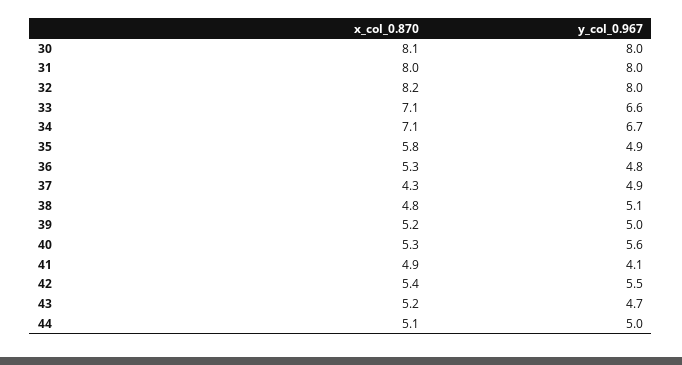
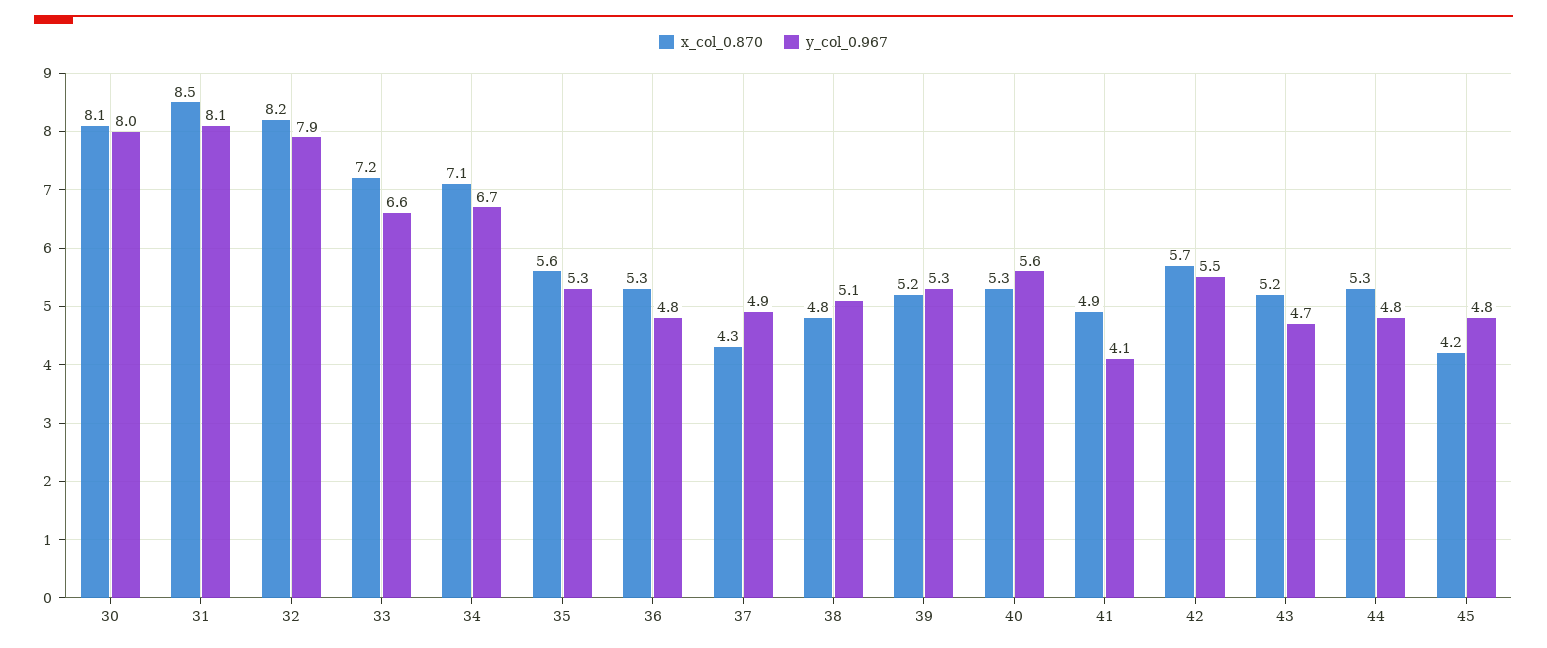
x_col_0.870, 31: 8 -> 8.5
y_col_0.967, 31: 8 -> 8.1
y_col_0.967, 32: 8 -> 7.9
x_col_0.870, 33: 7.1 -> 7.2
x_col_0.870, 35: 5.8 -> 5.6
y_col_0.967, 35: 4.9 -> 5.3
y_col_0.967, 39: 5 -> 5.3
x_col_0.870, 42: 5.4 -> 5.7
x_col_0.870, 44: 5.1 -> 5.3
y_col_0.967, 44: 5 -> 4.8
x_col_0.870, 45: none -> 4.2
y_col_0.967, 45: none -> 4.8

